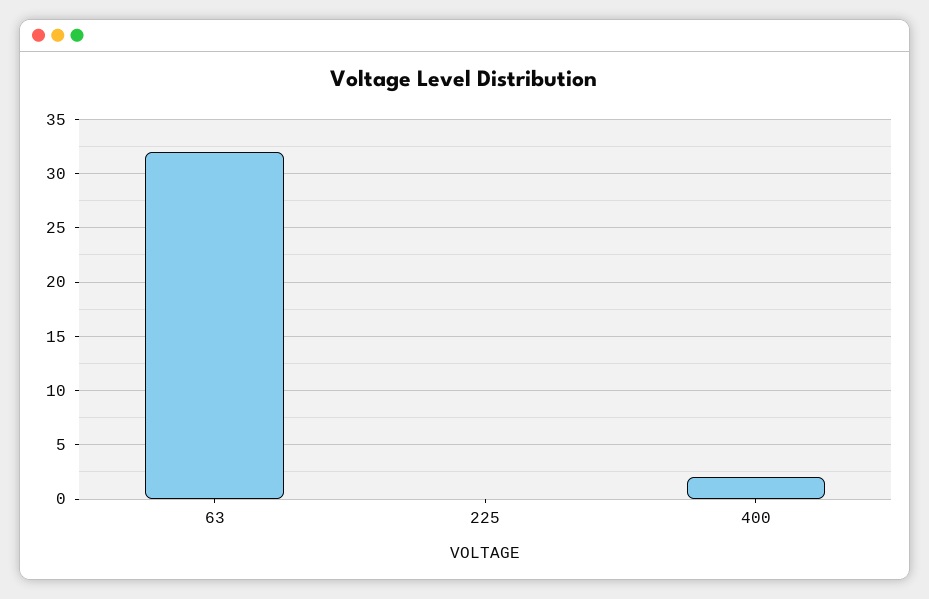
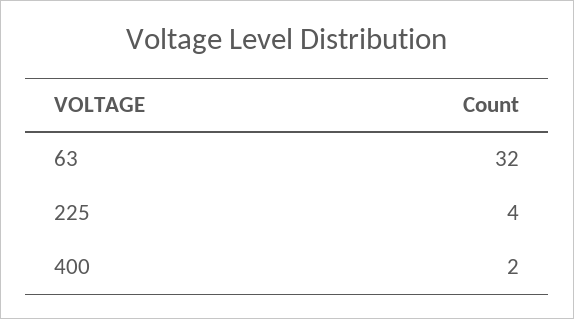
225: 0 -> 4

